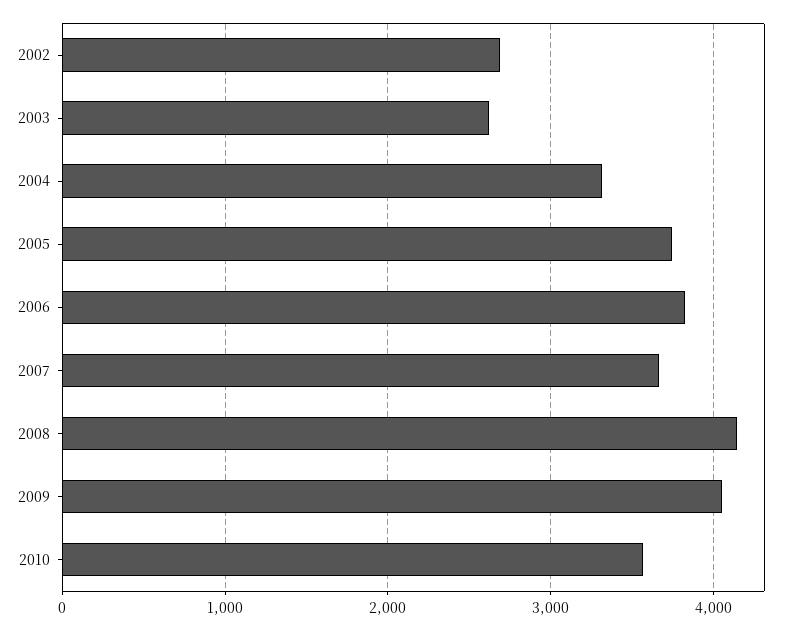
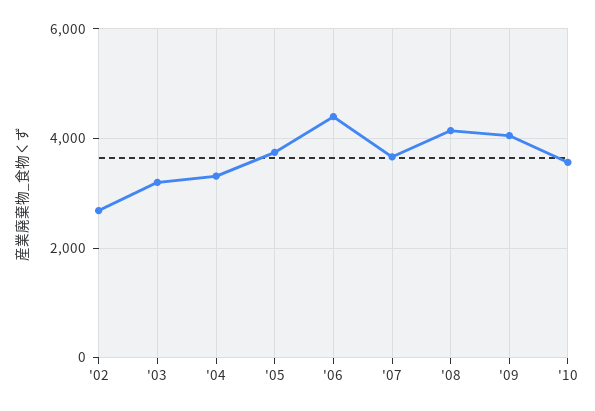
2003: 2600 -> 3200
2006: 3800 -> 4400

